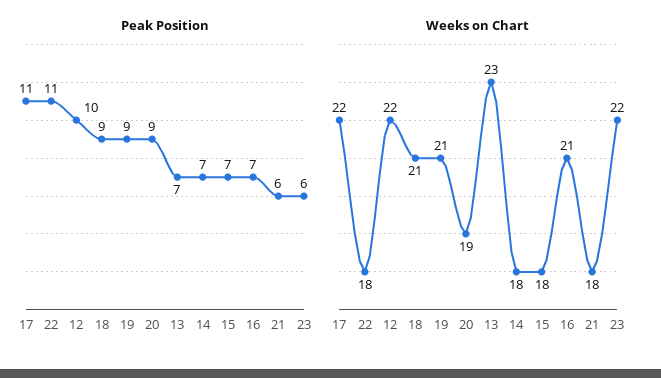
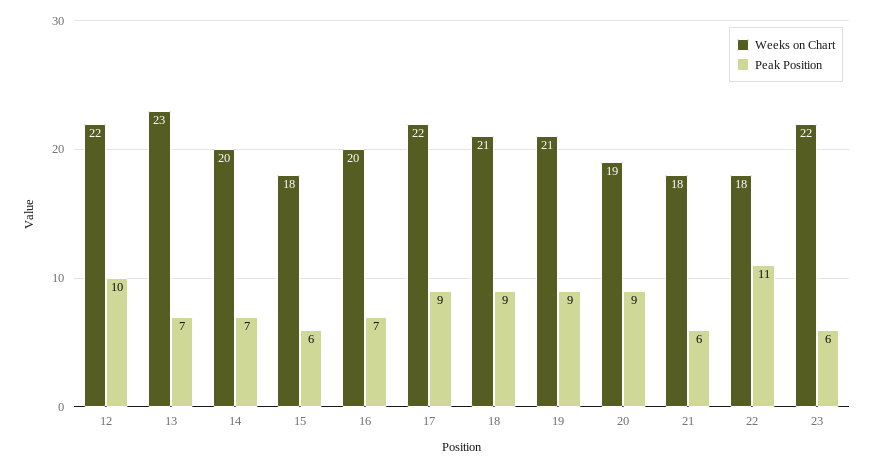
Peak Position, 17: 11 -> 9
Peak Position, 15: 7 -> 6
Weeks on Chart, 14: 18 -> 20
Weeks on Chart, 16: 21 -> 20

